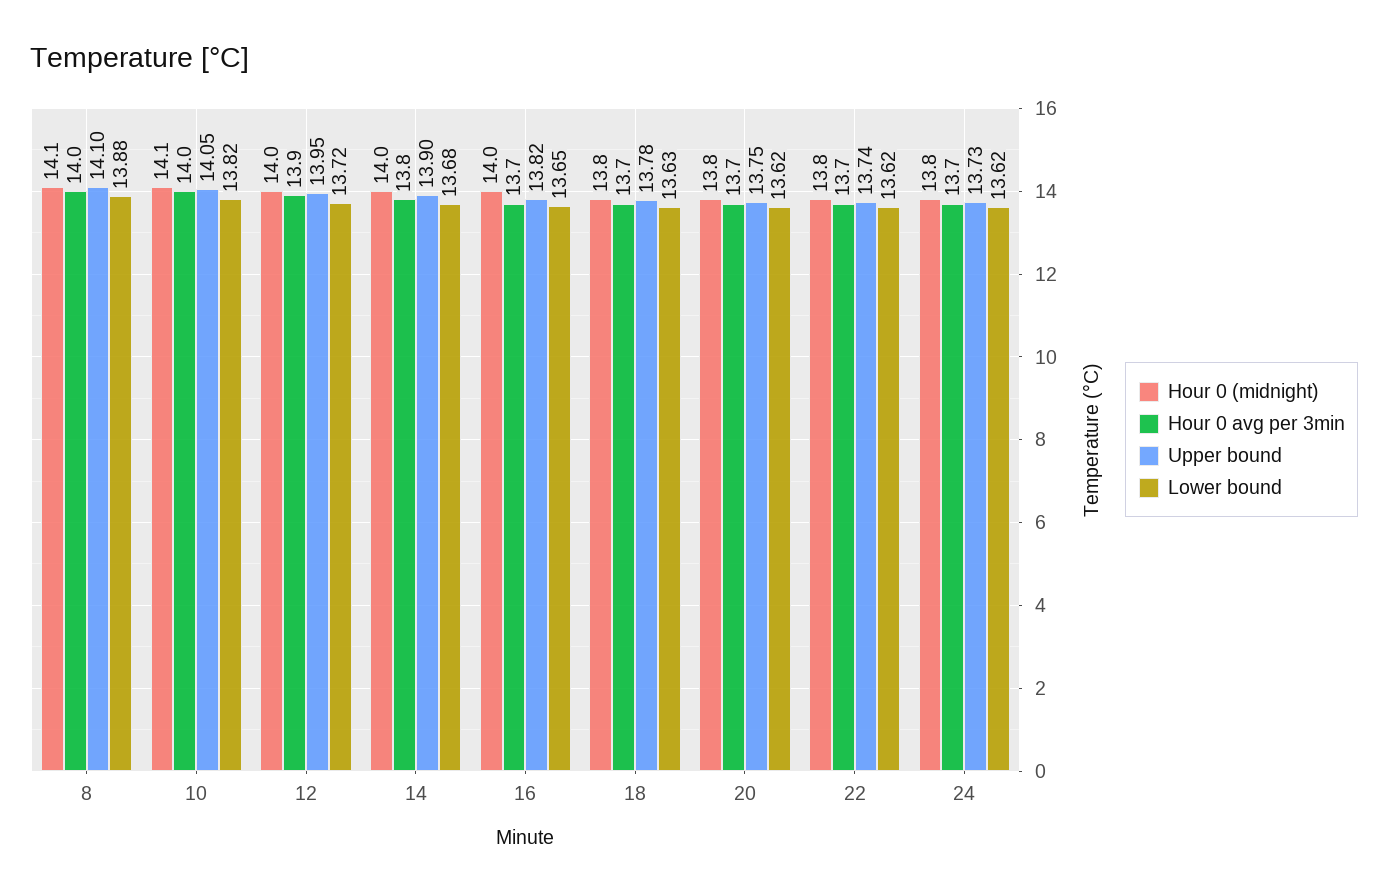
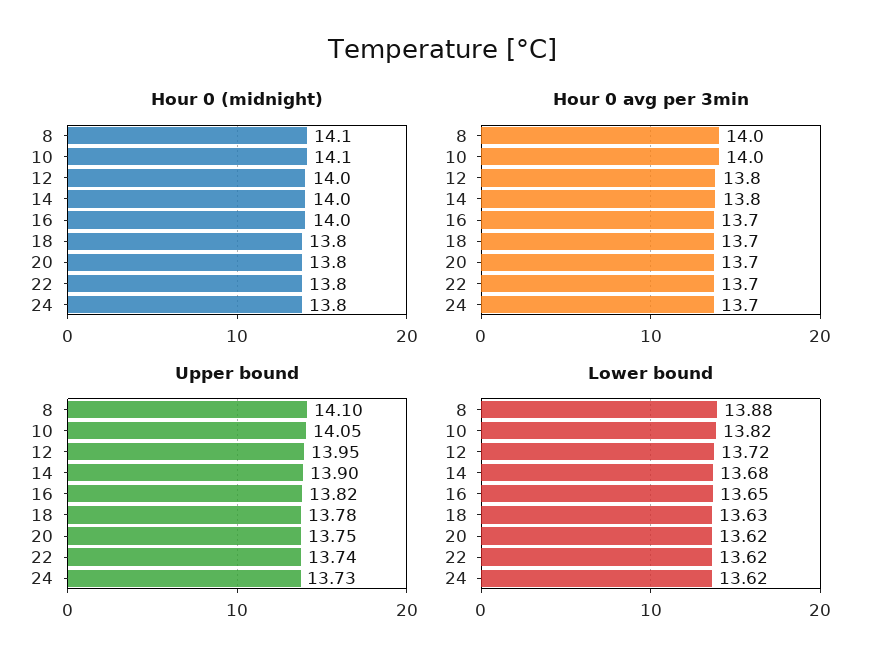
Hour 0 avg per 3min, 12: 13.9 -> 13.8

